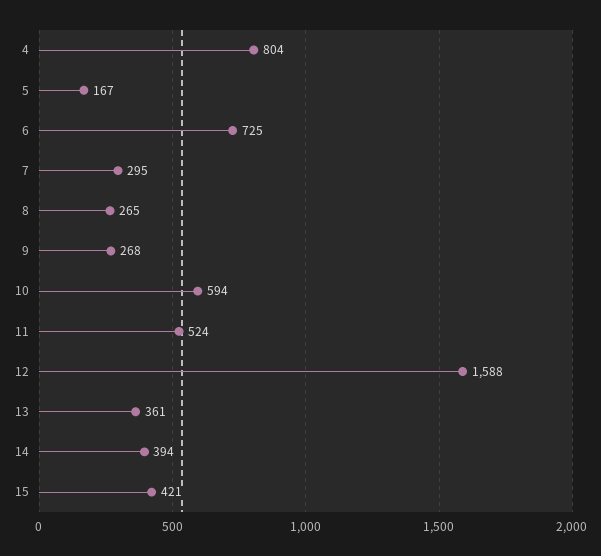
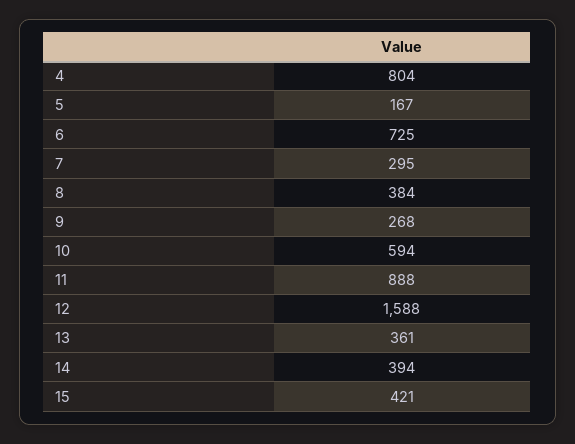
8: 265 -> 384
11: 524 -> 888

